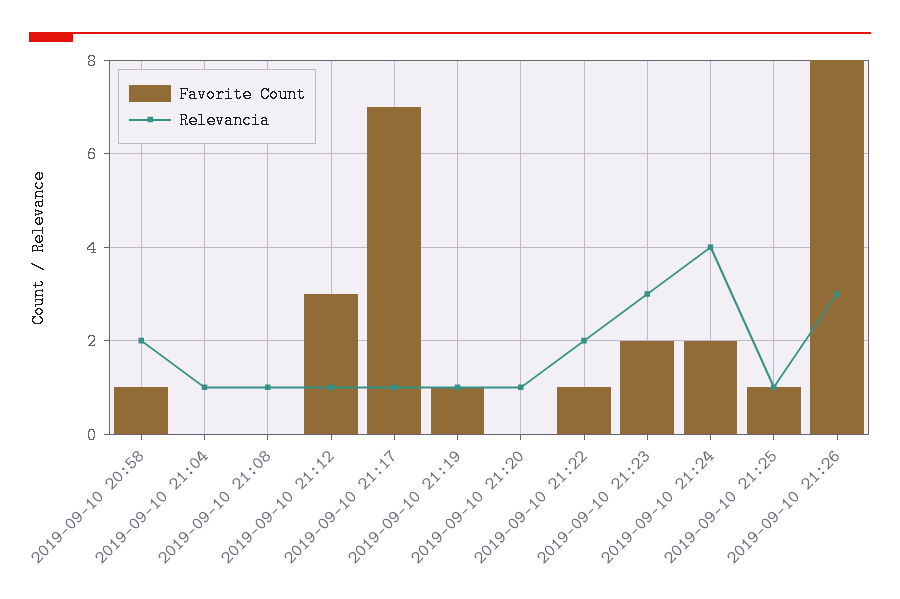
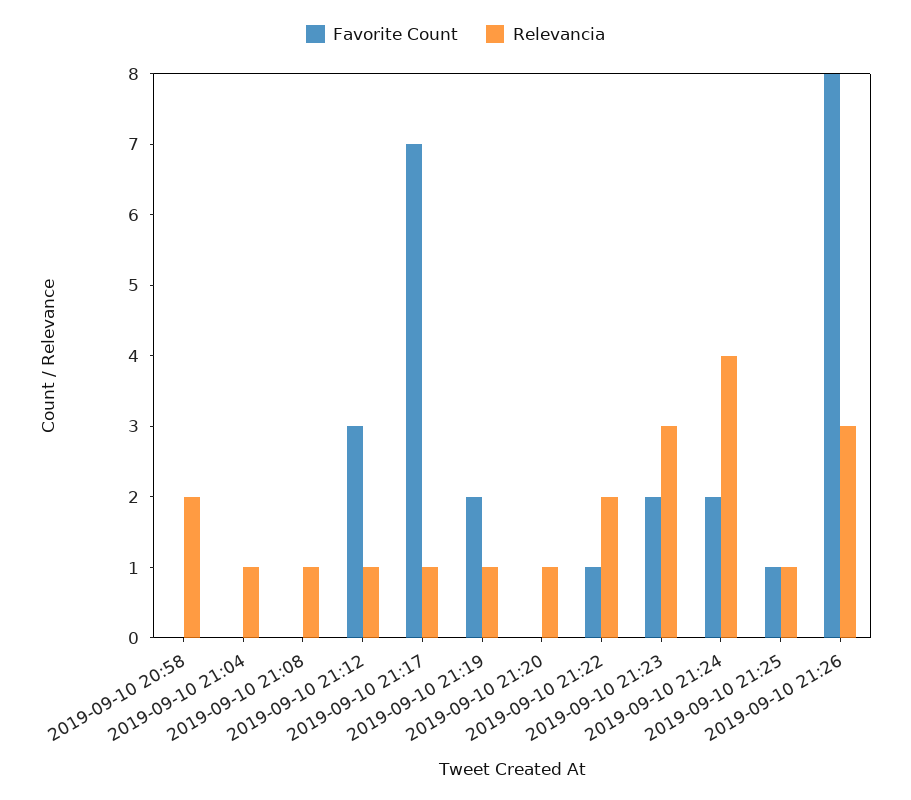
Favorite Count, 2019-09-10 20:58: 1 -> 0
Favorite Count, 2019-09-10 21:19: 1 -> 2

